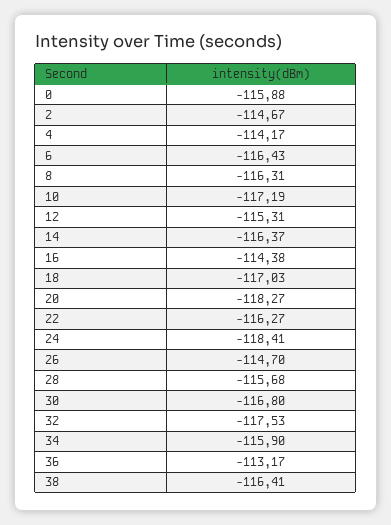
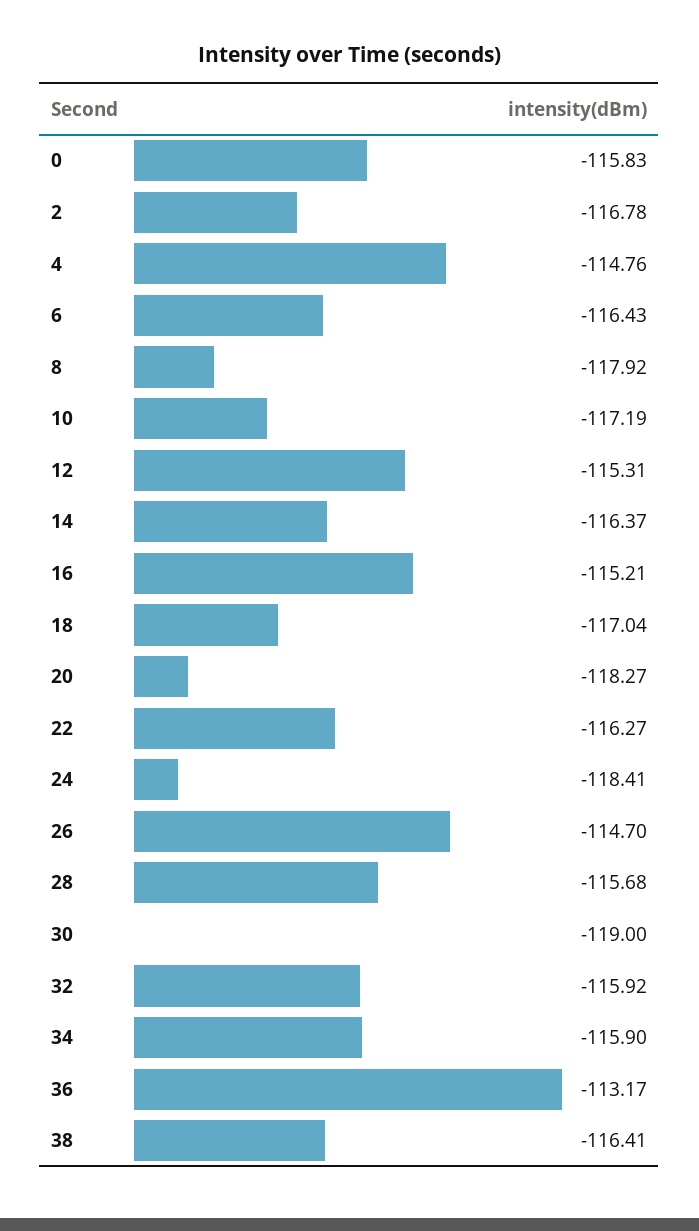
0: -115.88 -> -115.83
2: -114.67 -> -116.78
4: -114.17 -> -114.76
8: -116.31 -> -117.92
16: -114.38 -> -115.21
18: -117.03 -> -117.04
30: -116.8 -> -119
32: -117.53 -> -115.92

